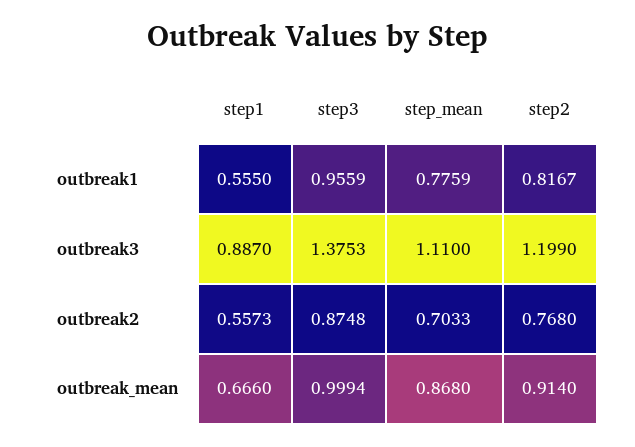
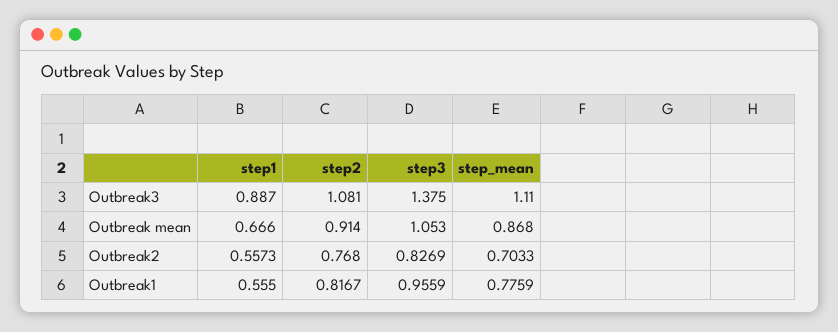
step3, outbreak3: 1.3753 -> 1.375
step2, outbreak3: 1.199 -> 1.081
step3, outbreak2: 0.8748 -> 0.8269
step3, outbreak_mean: 0.9994 -> 1.053

